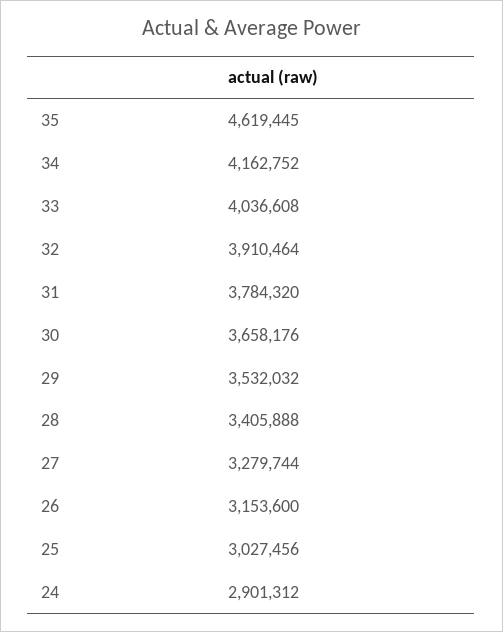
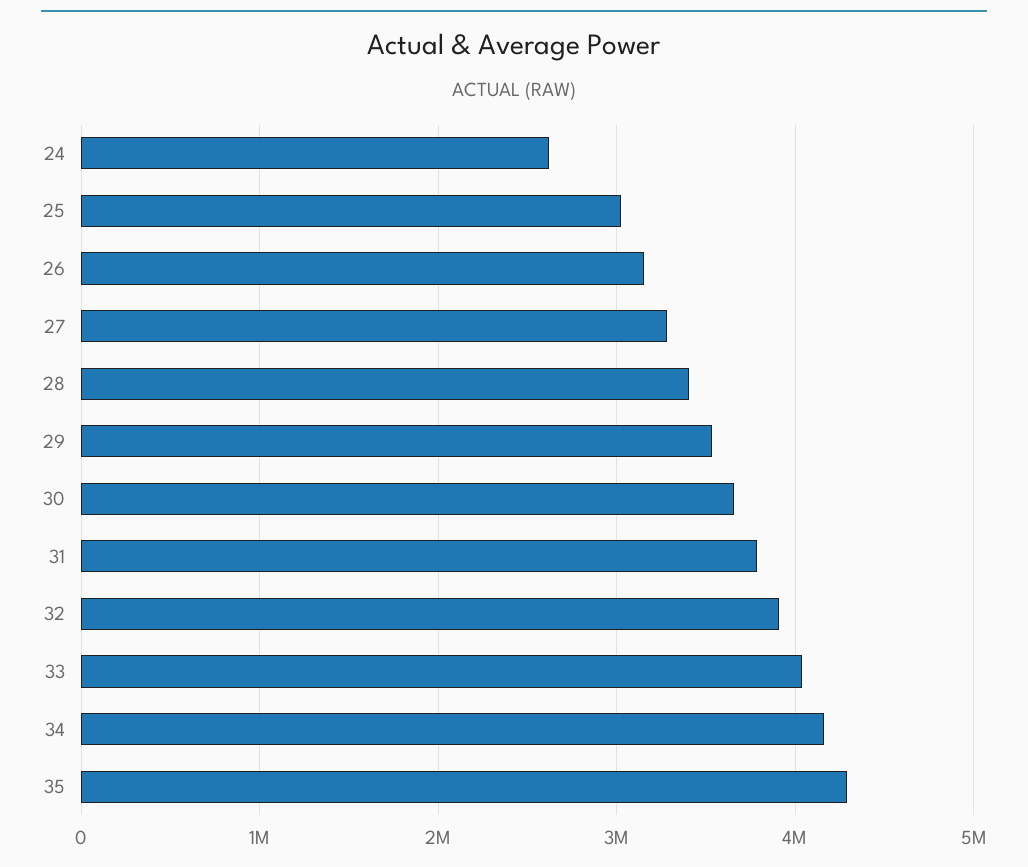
35: 4619445 -> 4300000
24: 2901312 -> 2600000

